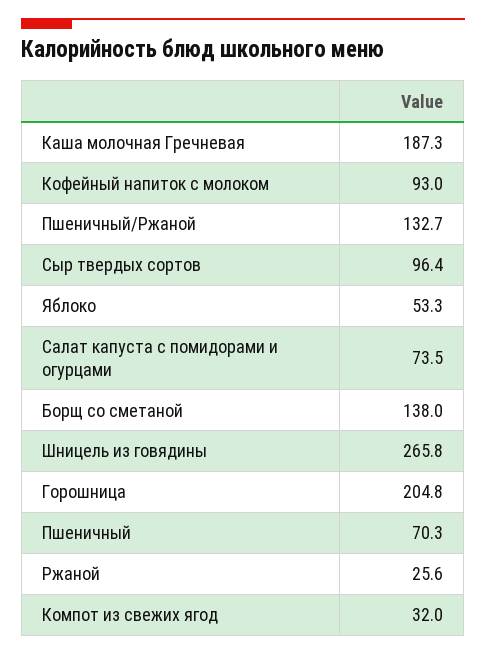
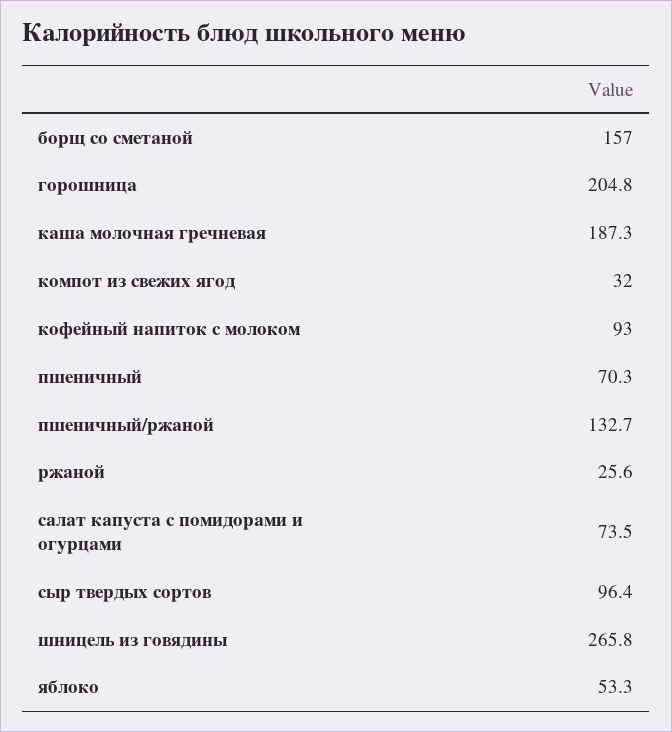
Борщ со сметаной: 138 -> 157

